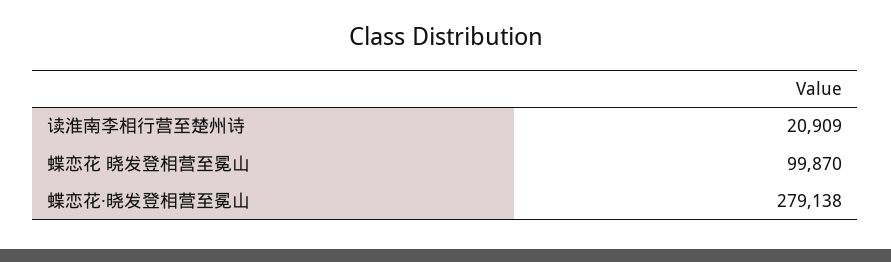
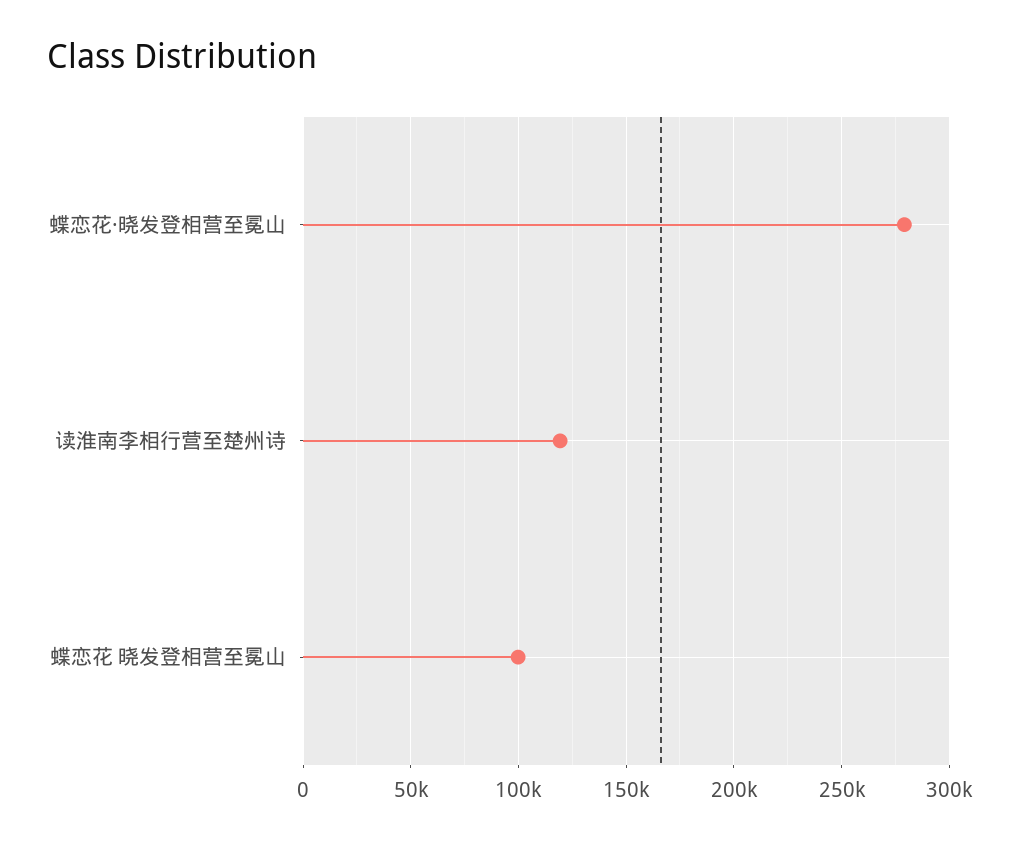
读淮南李相行营至楚州诗: 20909 -> 120000

